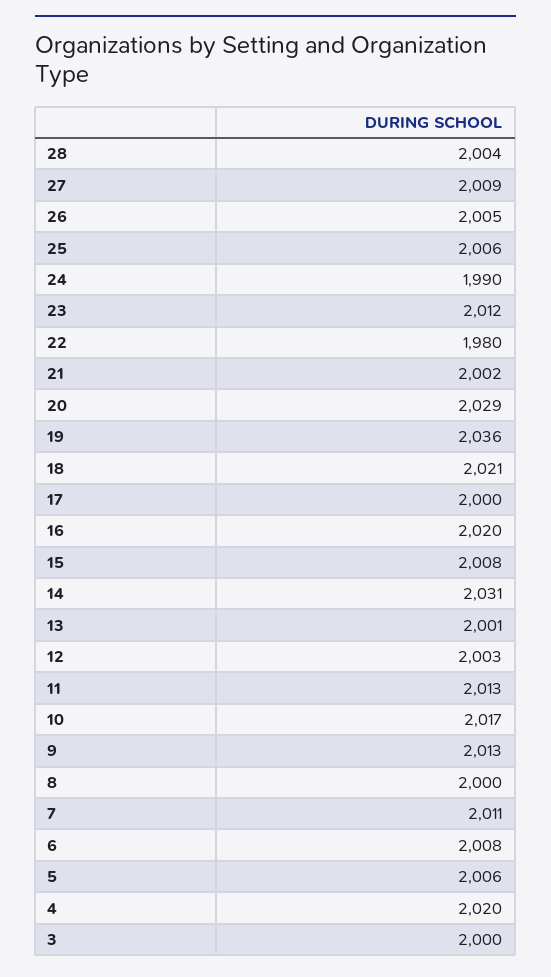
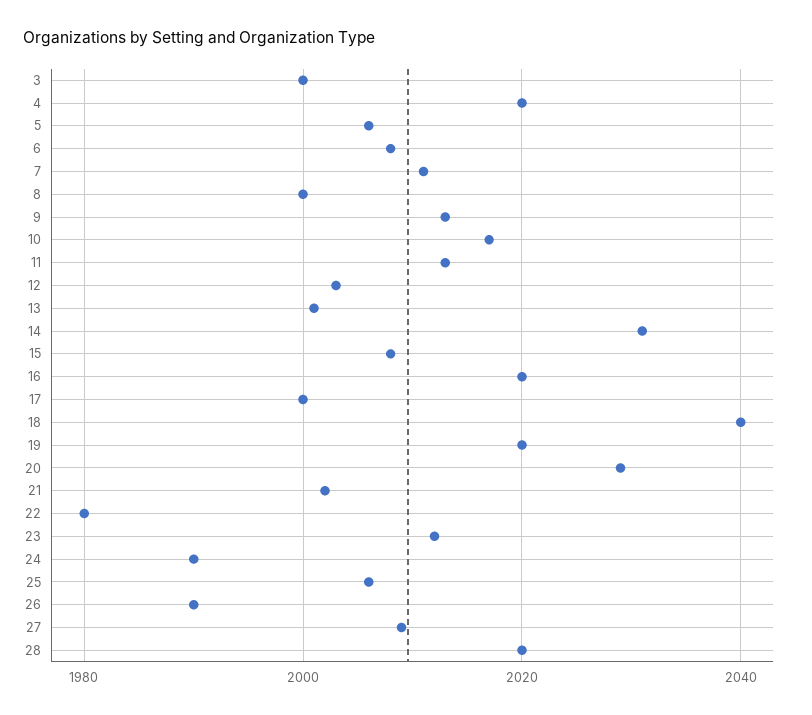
28: 2004 -> 2020
26: 2005 -> 1990
19: 2036 -> 2020
18: 2021 -> 2040

